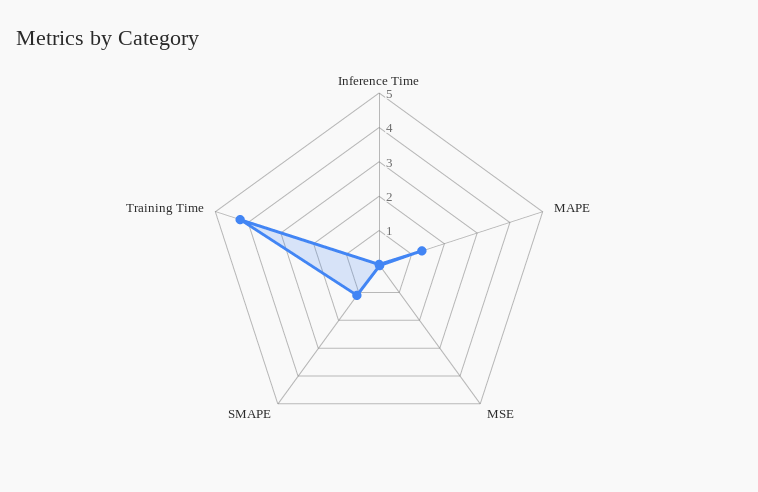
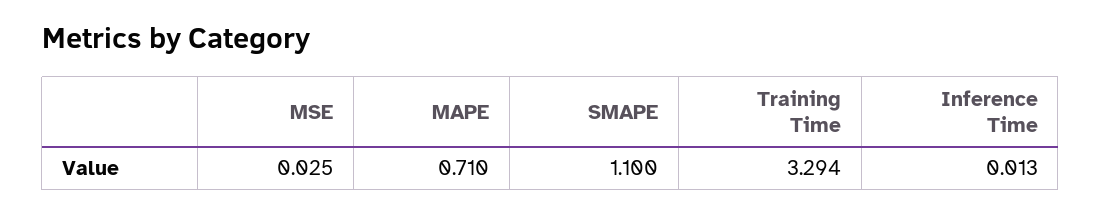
MAPE: 1.25 -> 0.71
Training Time: 4.25 -> 3.294

